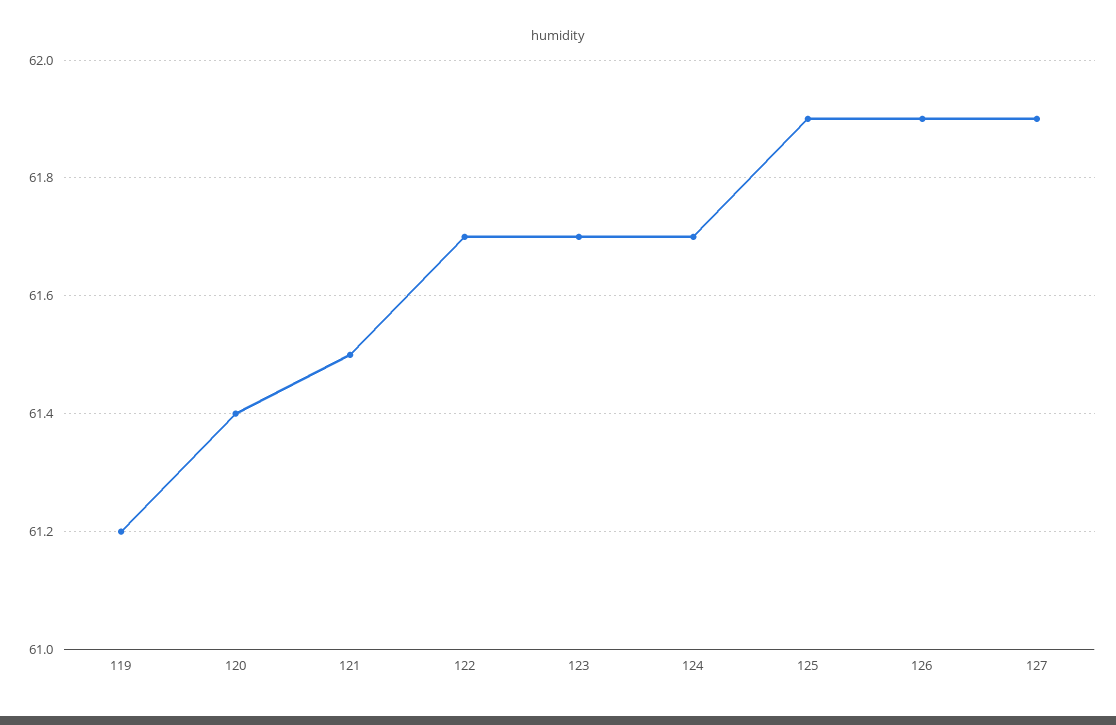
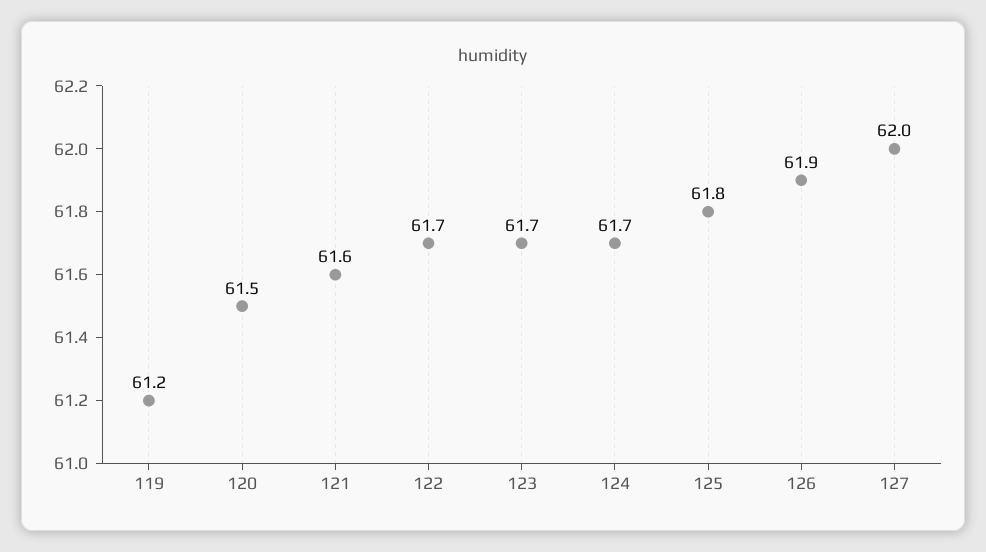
120: 61.4 -> 61.5
121: 61.5 -> 61.6
125: 61.9 -> 61.8
127: 61.9 -> 62

